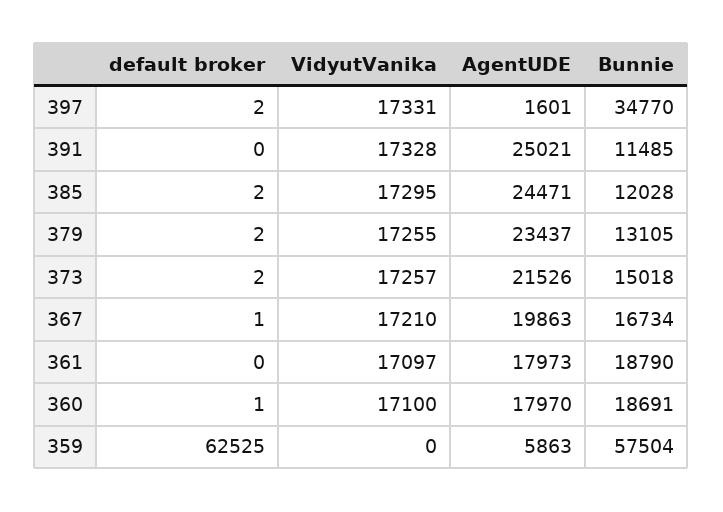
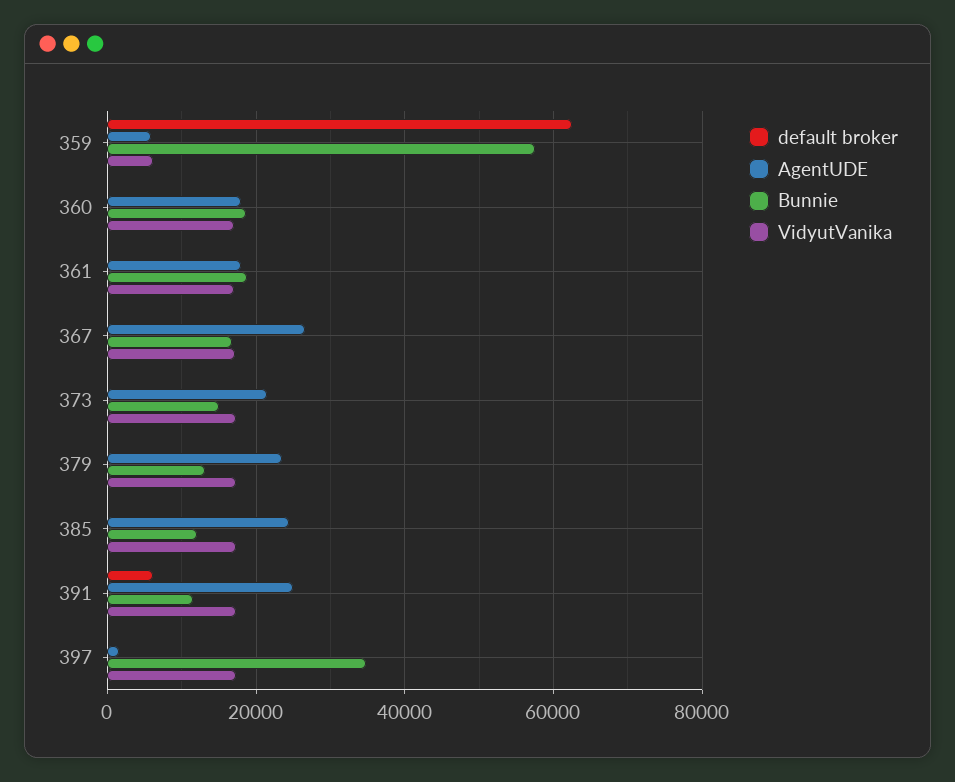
default broker, 391: 0 -> 6000
AgentUDE, 367: 19863 -> 26000
VidyutVanika, 359: 0 -> 6000

